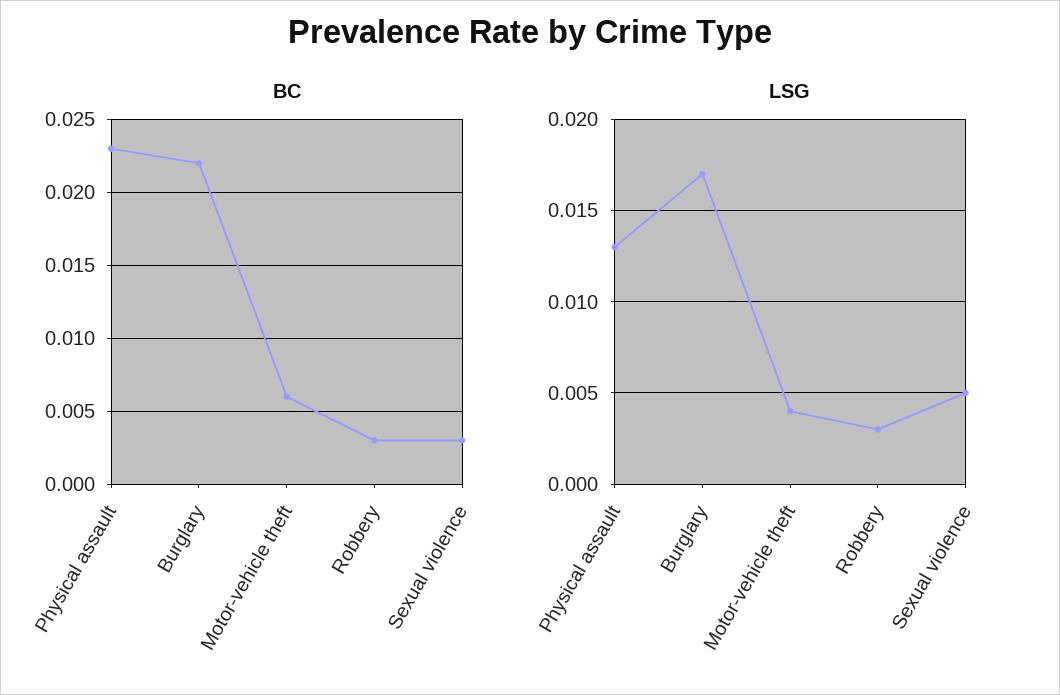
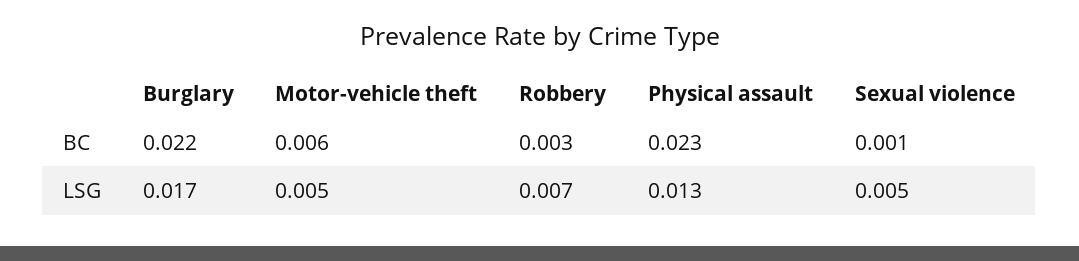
BC, Sexual violence: 0.003 -> 0.001
LSG, Motor-vehicle theft: 0.004 -> 0.005
LSG, Robbery: 0.003 -> 0.007

